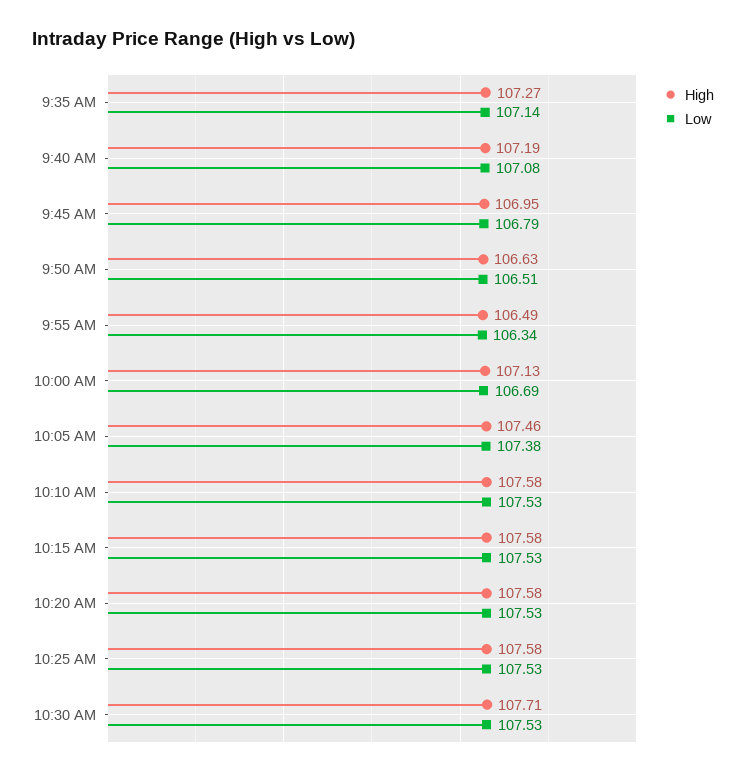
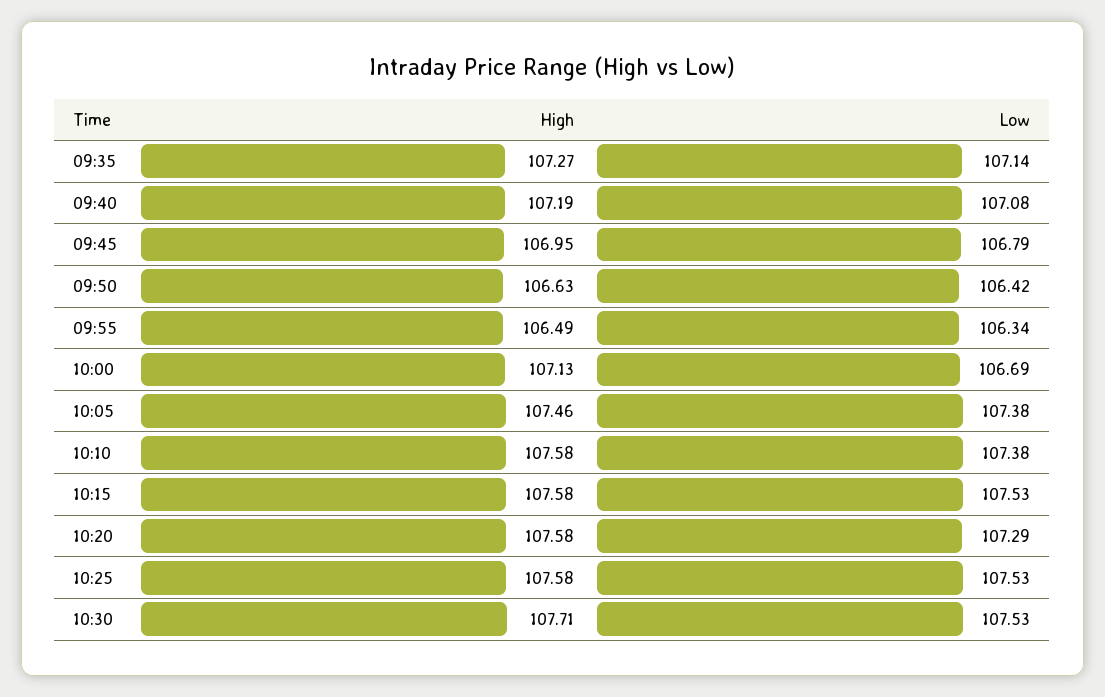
Low, 9:50 AM: 106.51 -> 106.42
Low, 10:10 AM: 107.53 -> 107.38
Low, 10:20 AM: 107.53 -> 107.29

